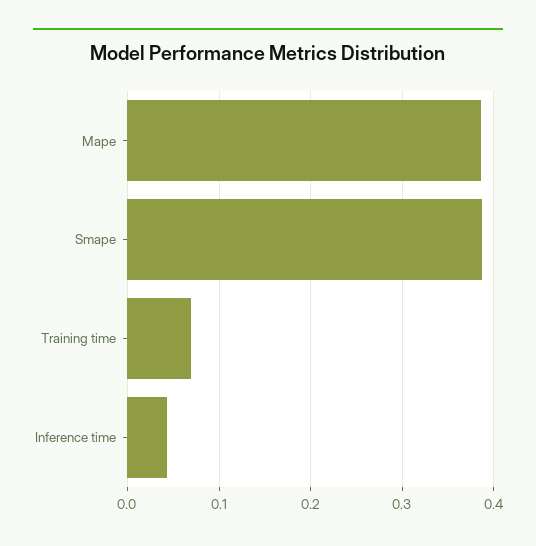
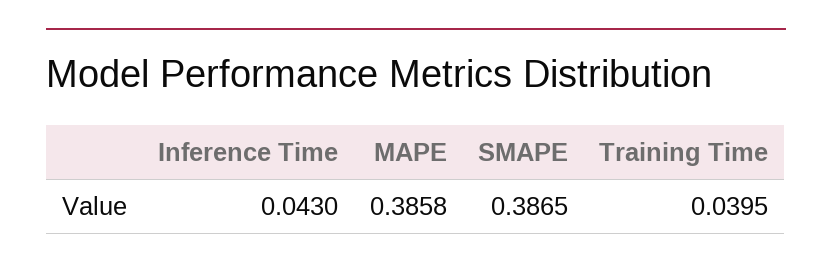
Training time: 0.07 -> 0.0395

